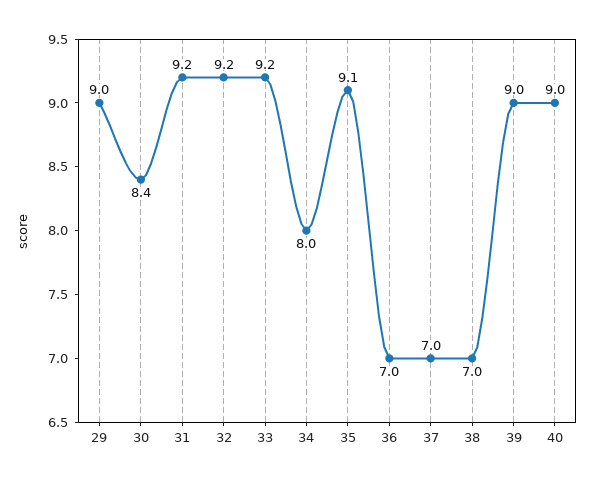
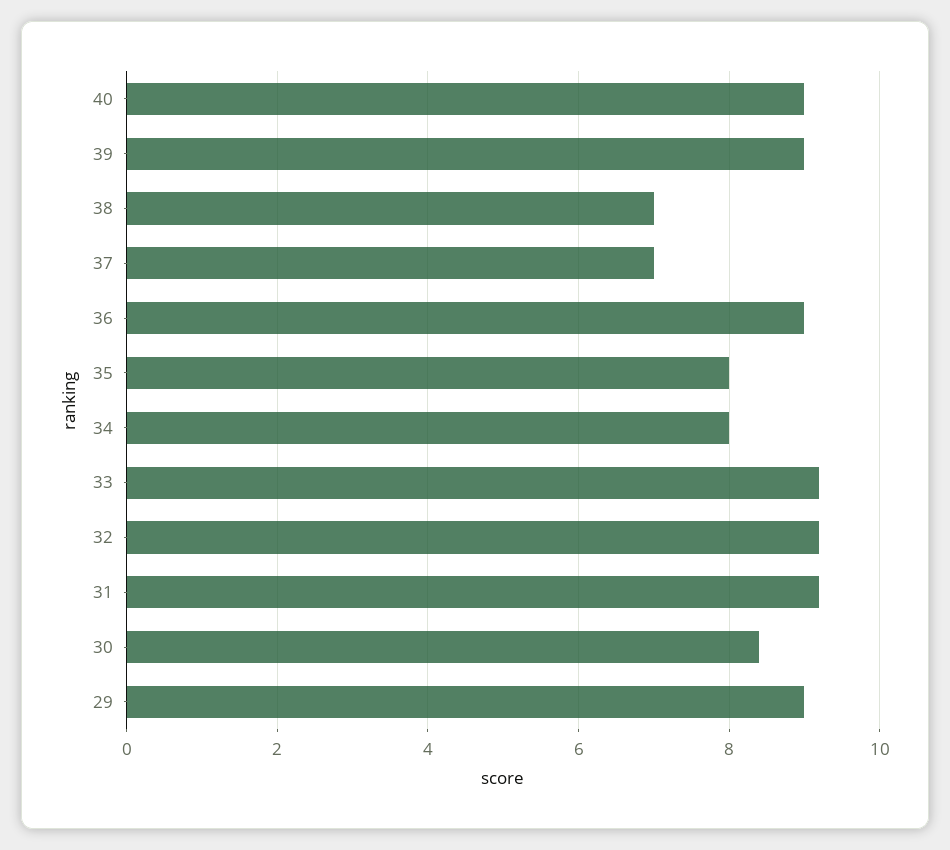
35: 9.1 -> 8
36: 7 -> 9

